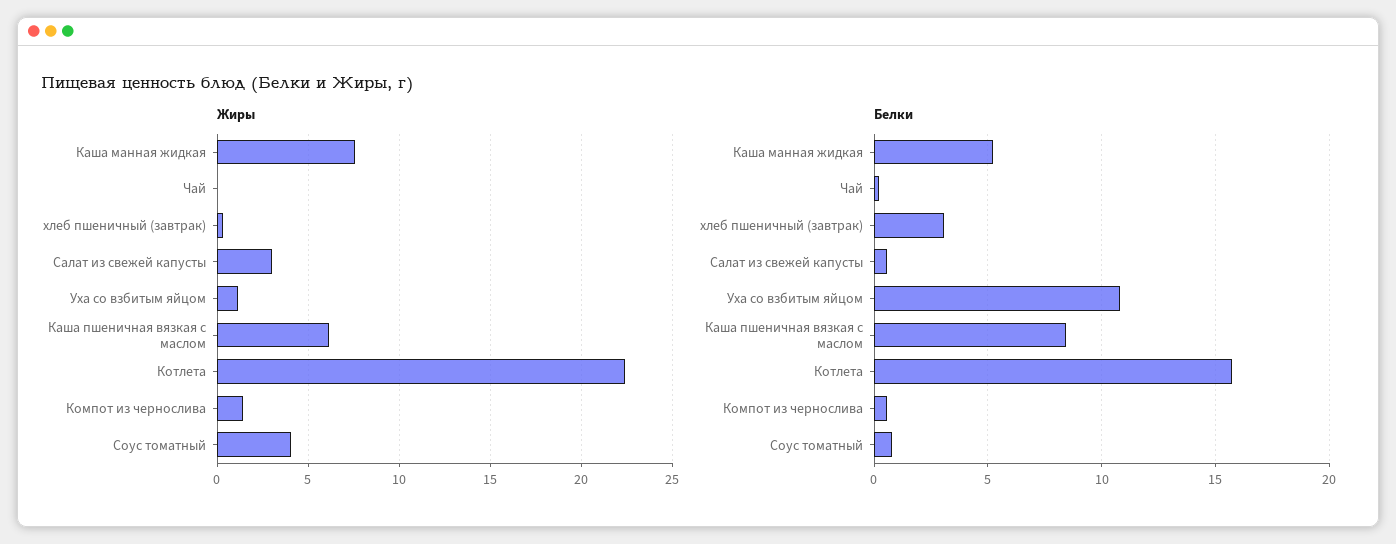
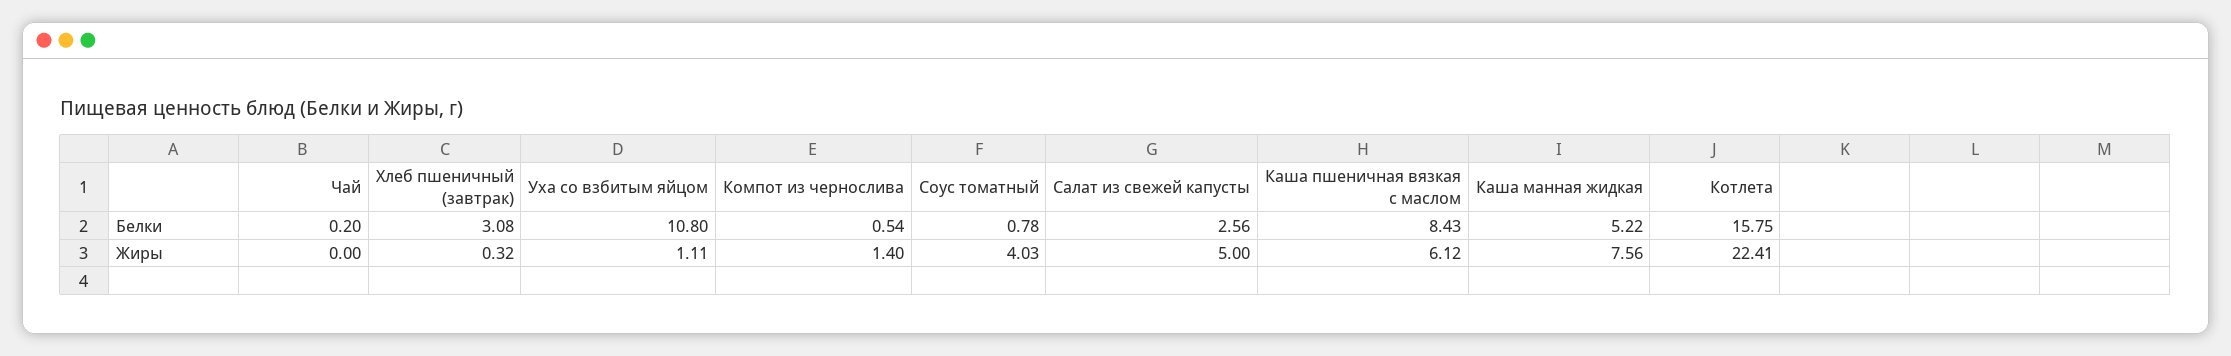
Жиры, Салат из свежей капусты: 3 -> 5
Белки, Салат из свежей капусты: 0.5 -> 2.56

